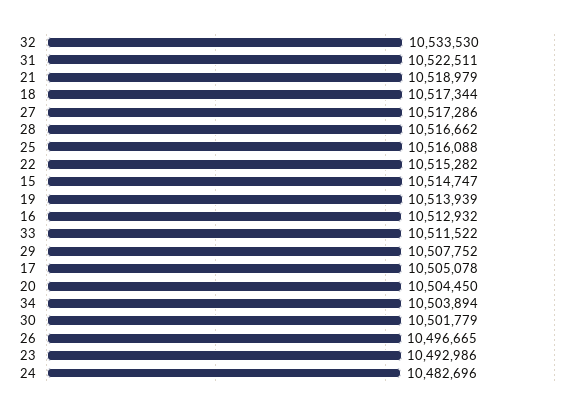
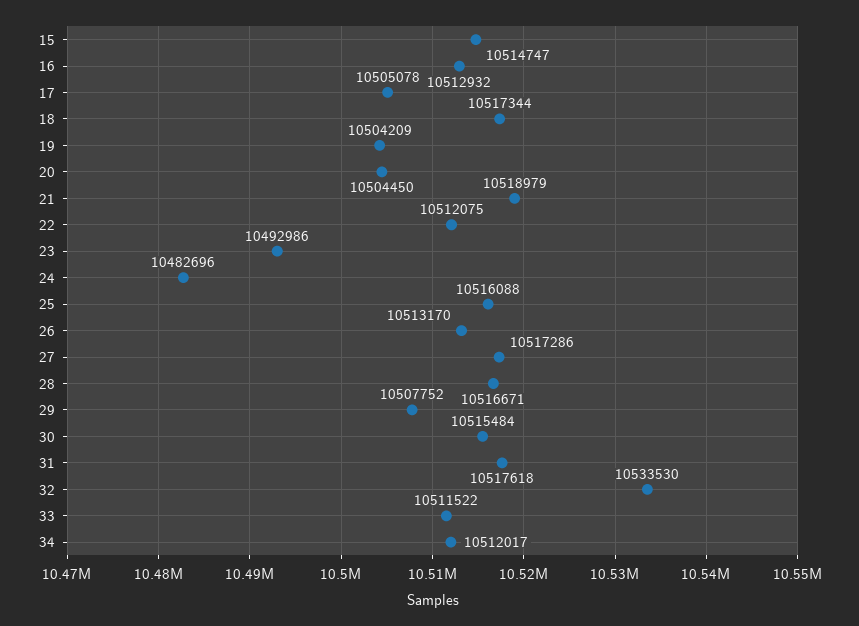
31: 10522511 -> 10517618
28: 10516662 -> 10516671
22: 10515282 -> 10512075
19: 10513939 -> 10504209
34: 10503894 -> 10512017
30: 10501779 -> 10515484
26: 10496665 -> 10513170

